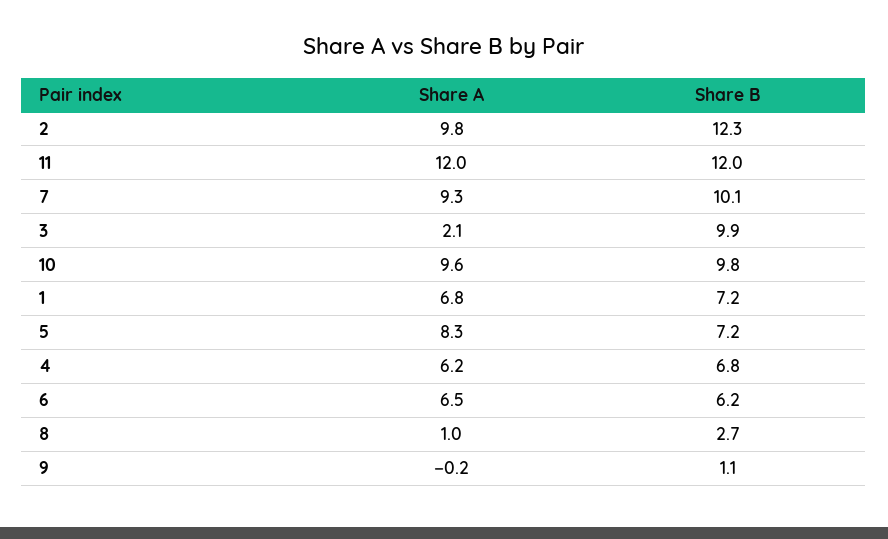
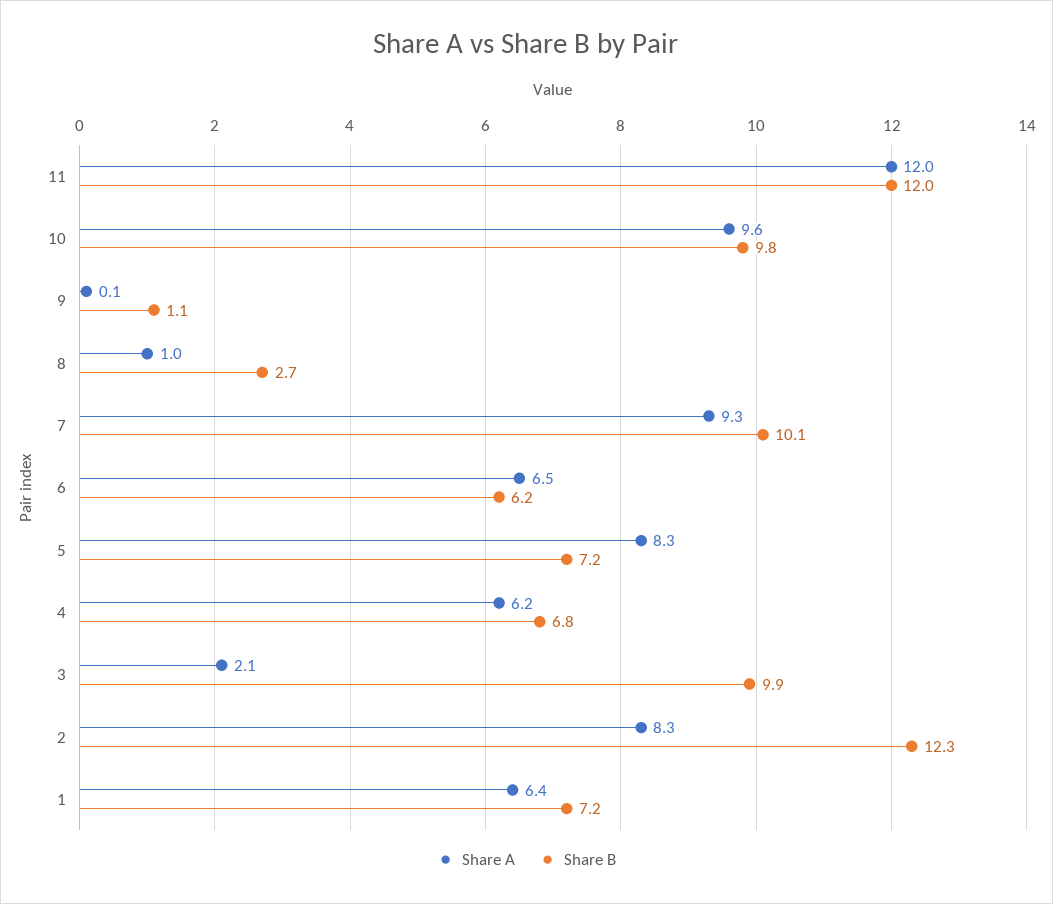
Share A, 2: 9.8 -> 8.3
Share A, 1: 6.8 -> 6.4
Share A, 9: -0.2 -> 0.1

